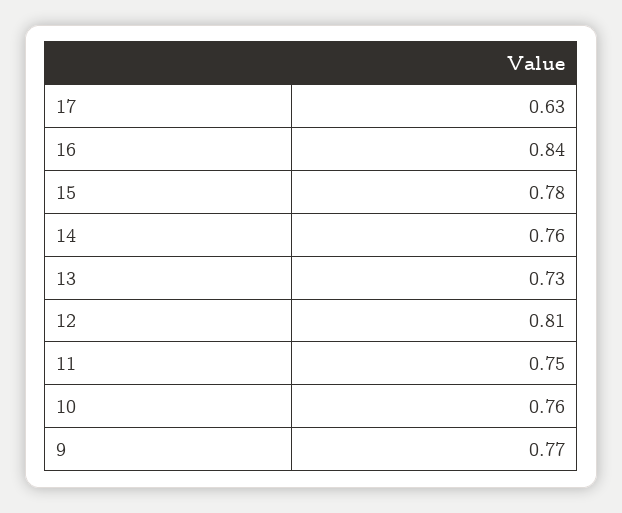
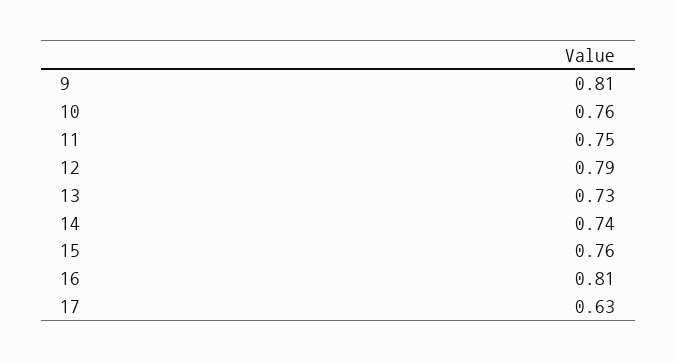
16: 0.84 -> 0.81
15: 0.78 -> 0.76
14: 0.76 -> 0.74
12: 0.81 -> 0.79
9: 0.77 -> 0.81

